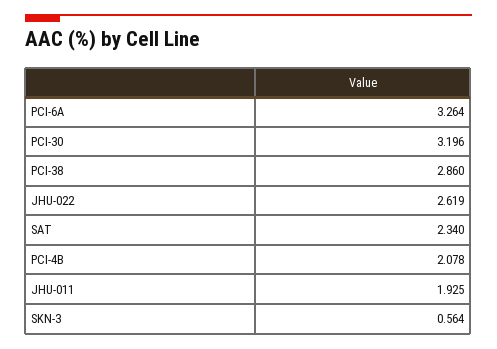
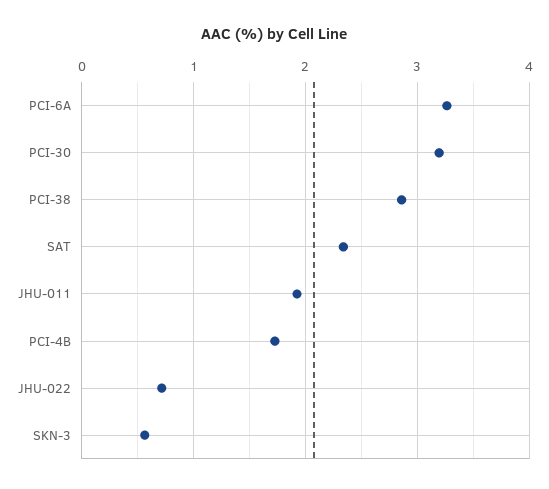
JHU-022: 2.619 -> 0.7
PCI-4B: 2.078 -> 1.7

